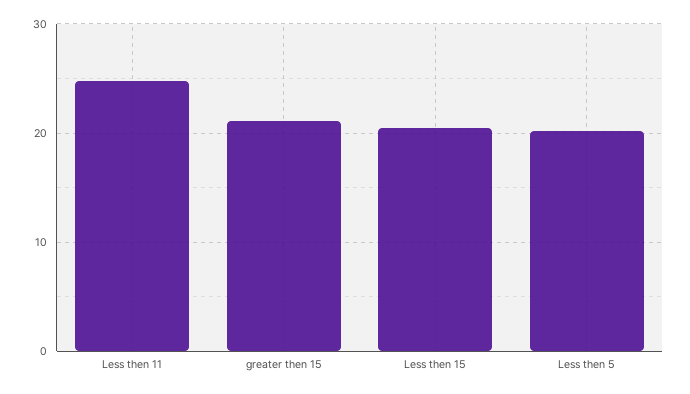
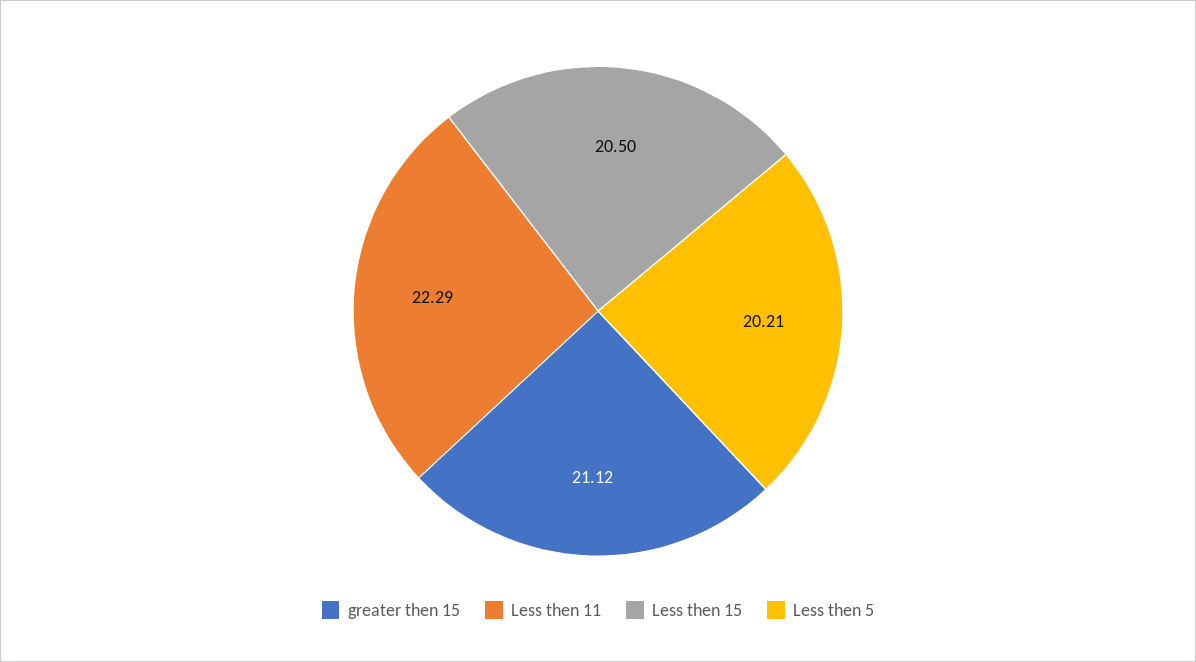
Less then 11: 25 -> 22.29

